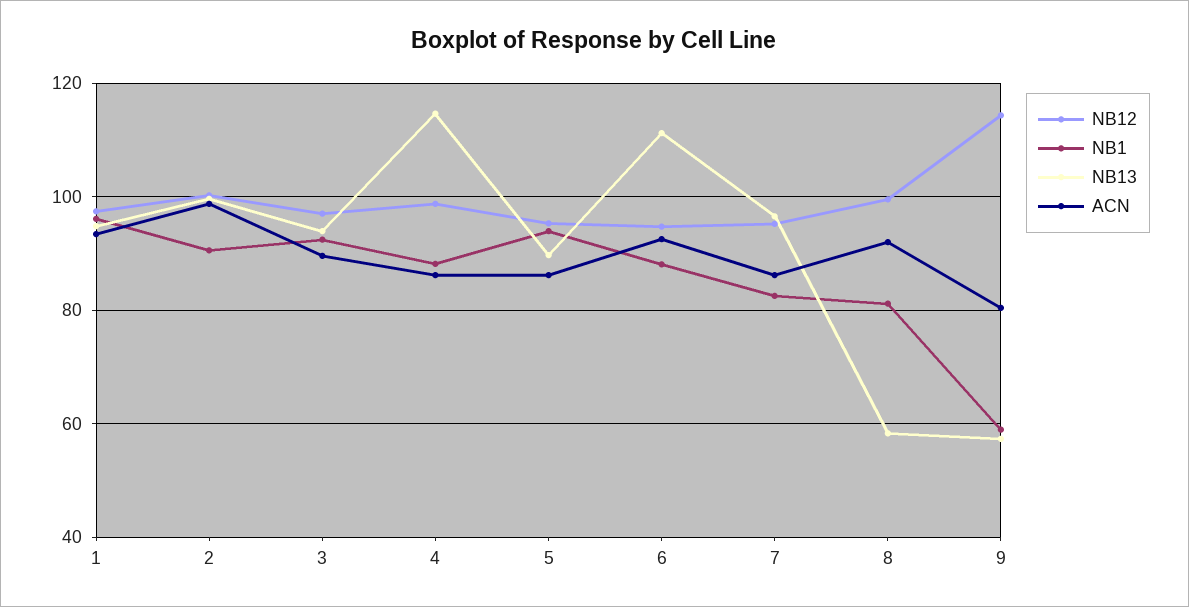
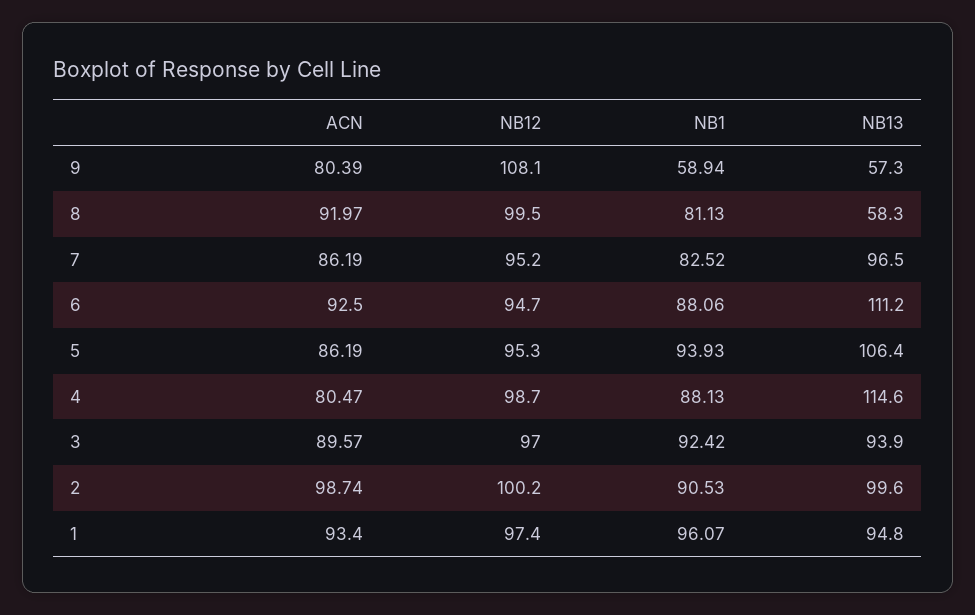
ACN, 4: 86 -> 80.47
NB13, 5: 90 -> 106.4
NB12, 9: 114 -> 108.1

